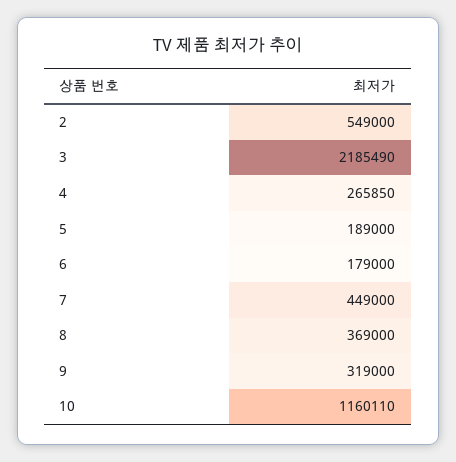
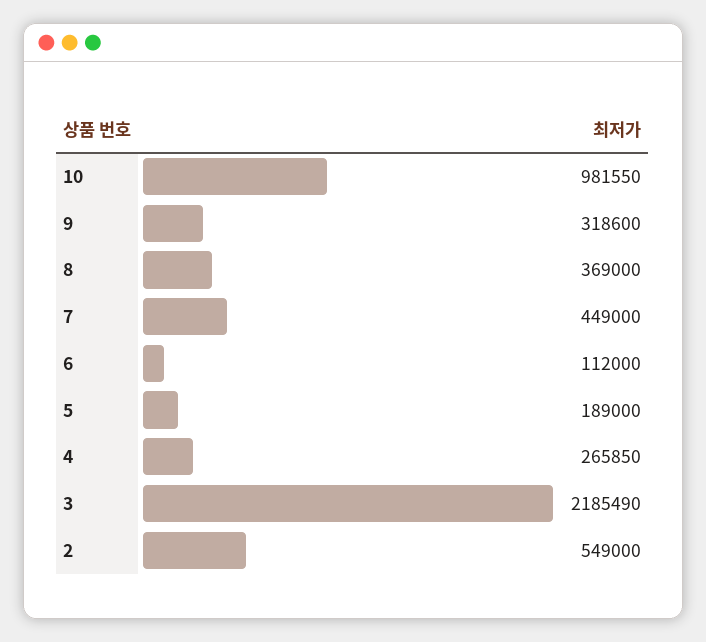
6: 179000 -> 112000
9: 319000 -> 318600
10: 1160110 -> 981550

